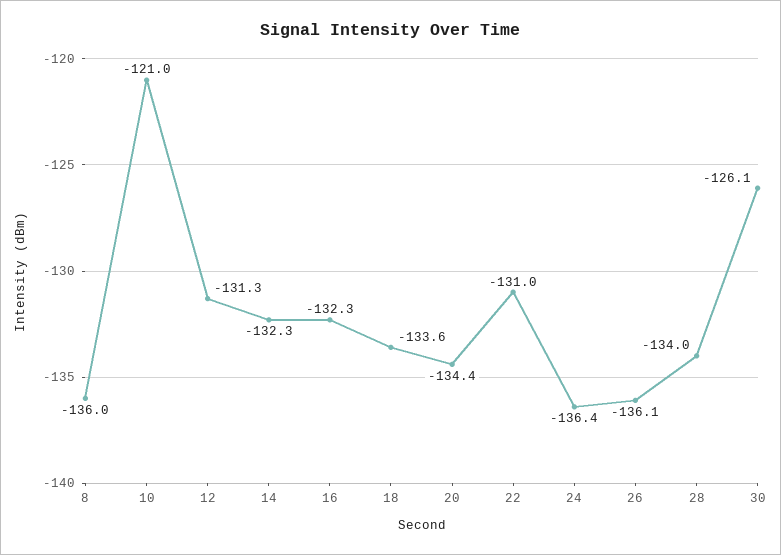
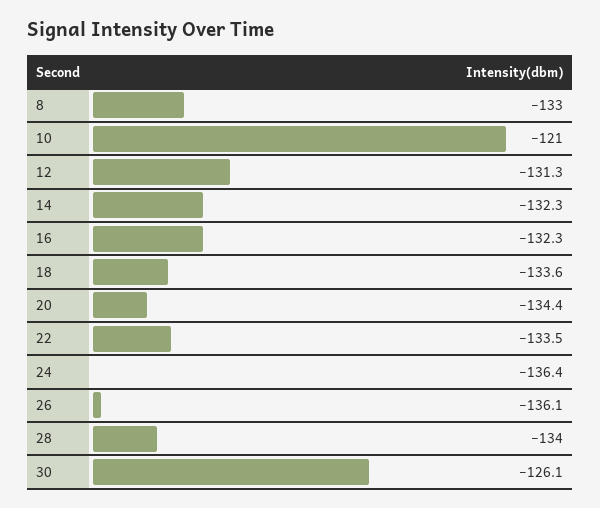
8: -136 -> -133
22: -131 -> -133.5

